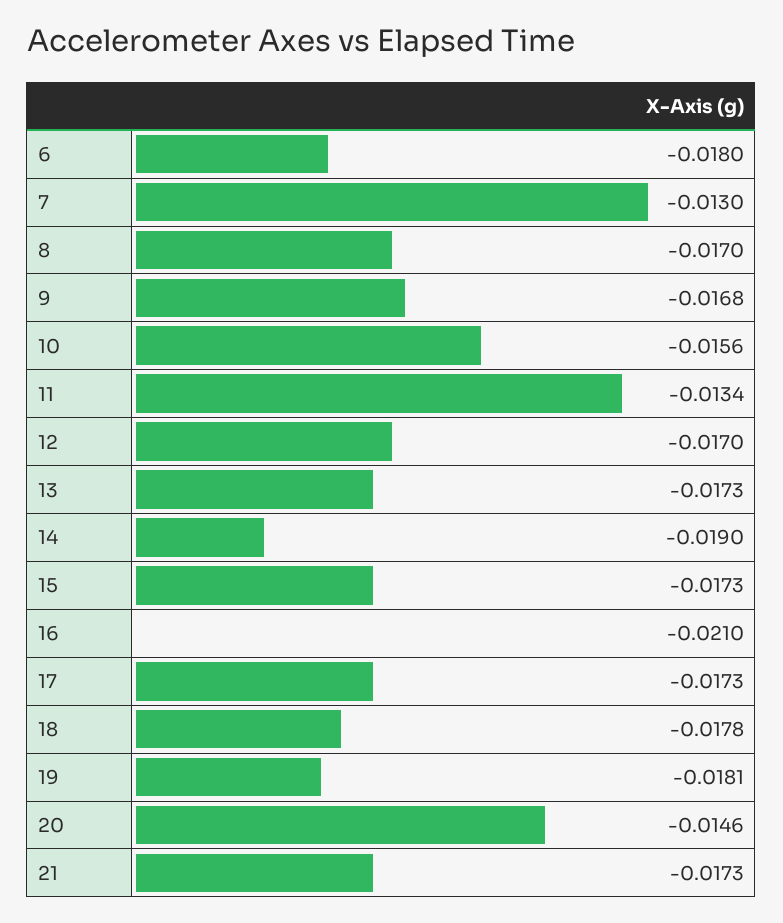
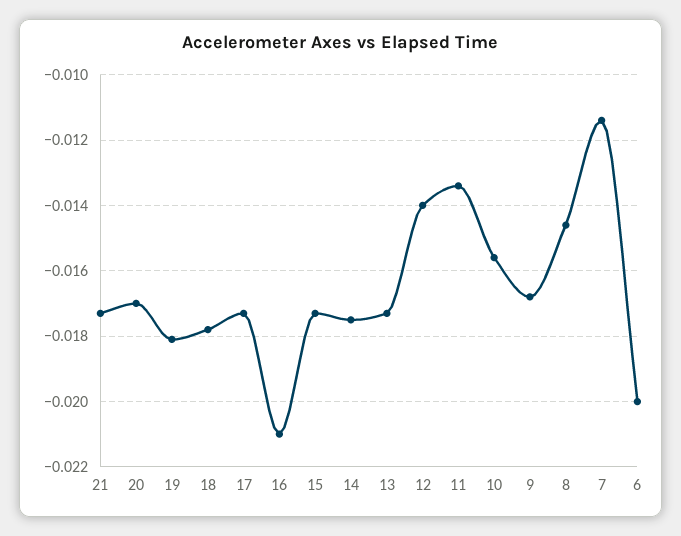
6: -0.018 -> -0.02
7: -0.013 -> -0.0115
8: -0.017 -> -0.0145
12: -0.017 -> -0.014
14: -0.019 -> -0.0175
20: -0.0146 -> -0.017

